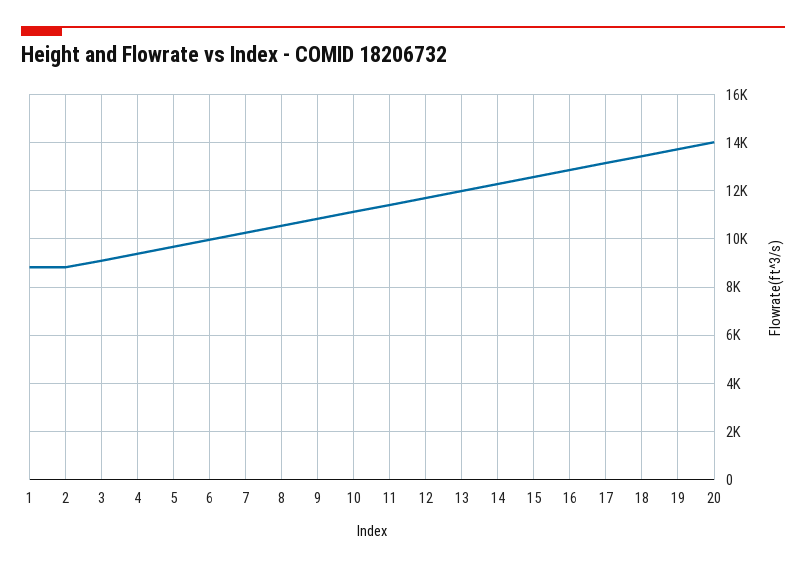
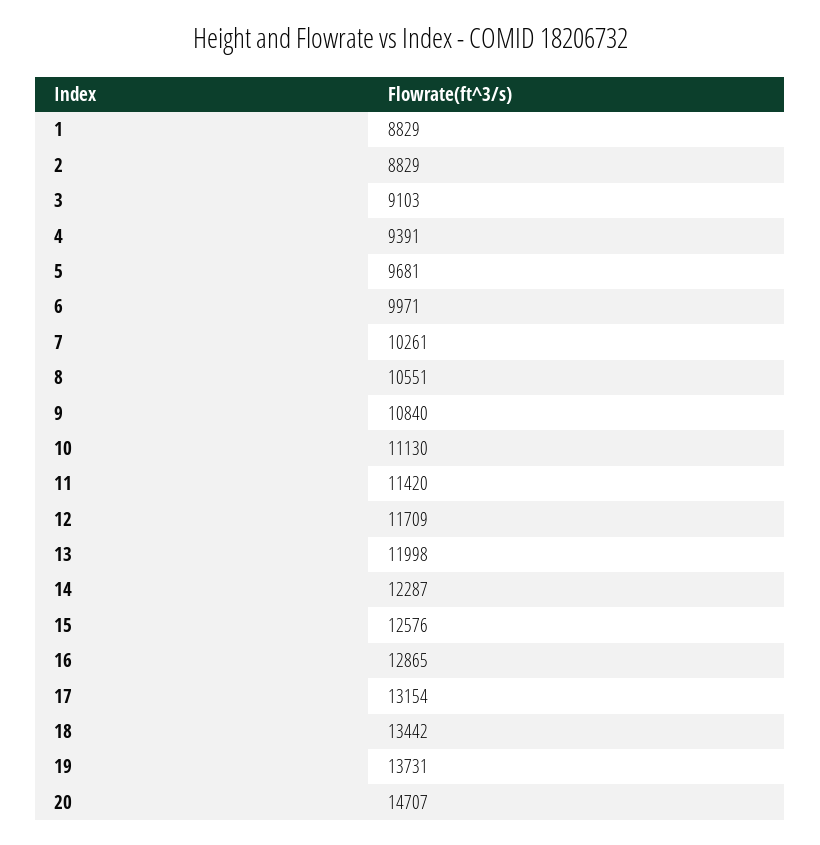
20: 14000 -> 14707

